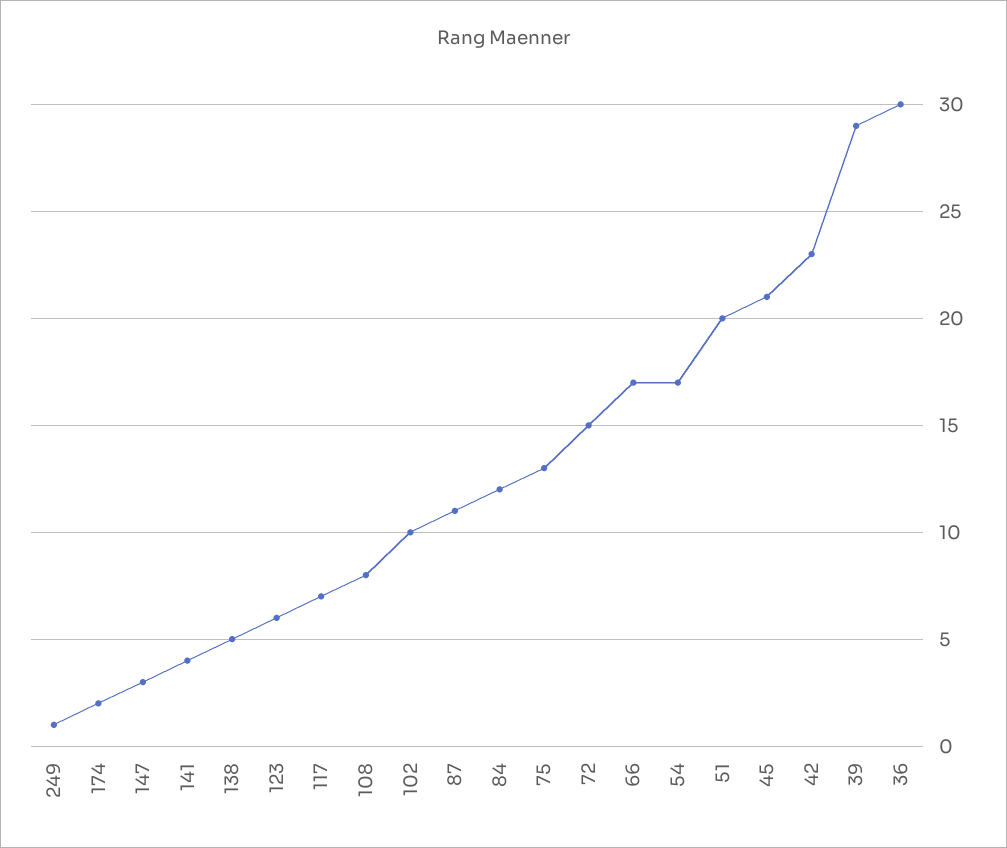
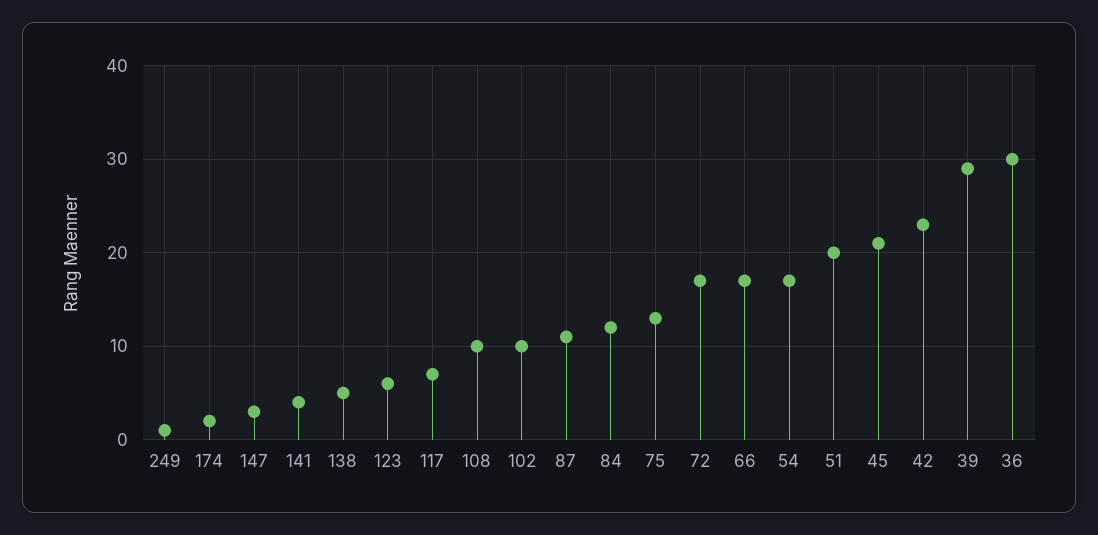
108: 8 -> 10
72: 15 -> 17

